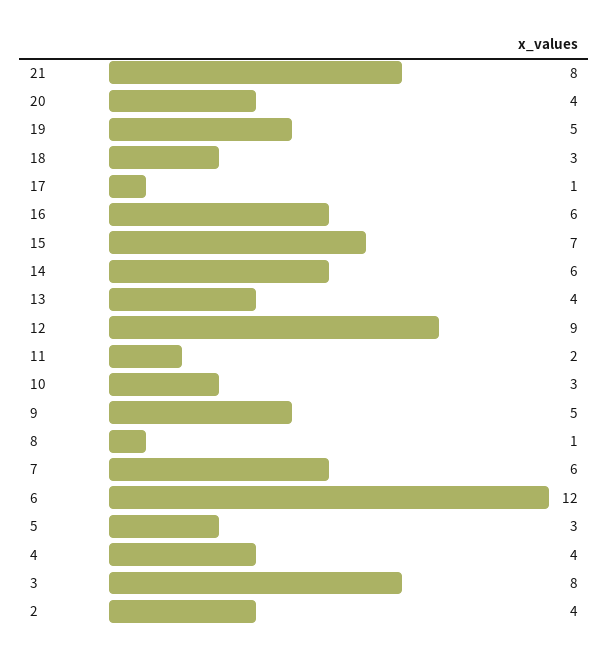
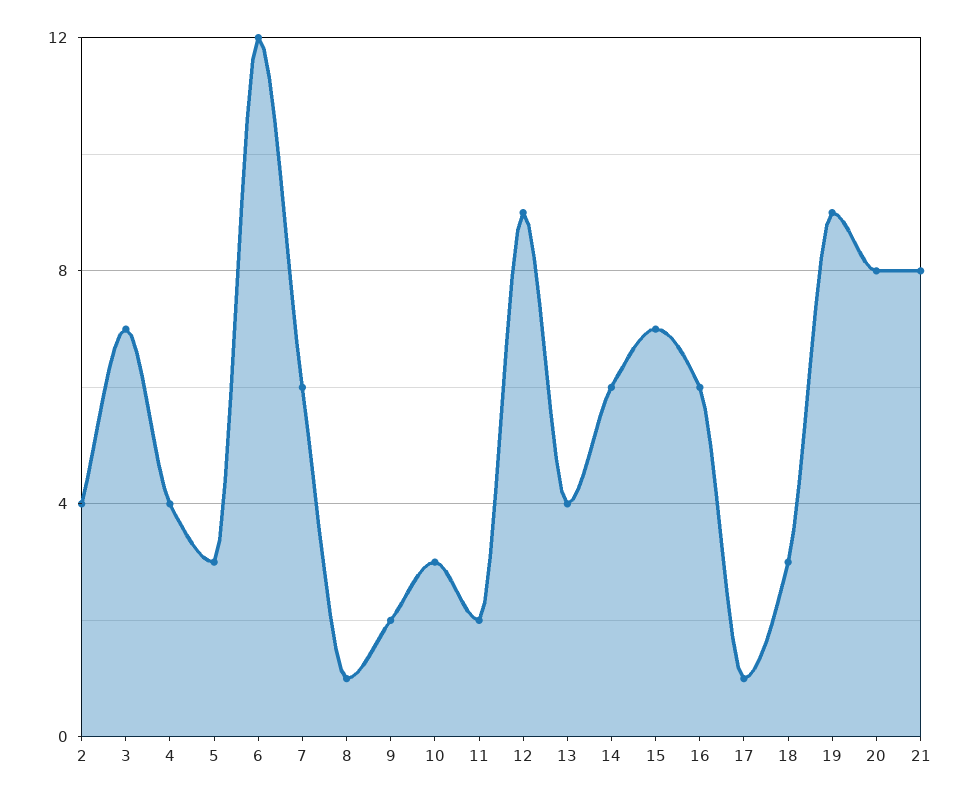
20: 4 -> 8
19: 5 -> 9
9: 5 -> 2
3: 8 -> 7

